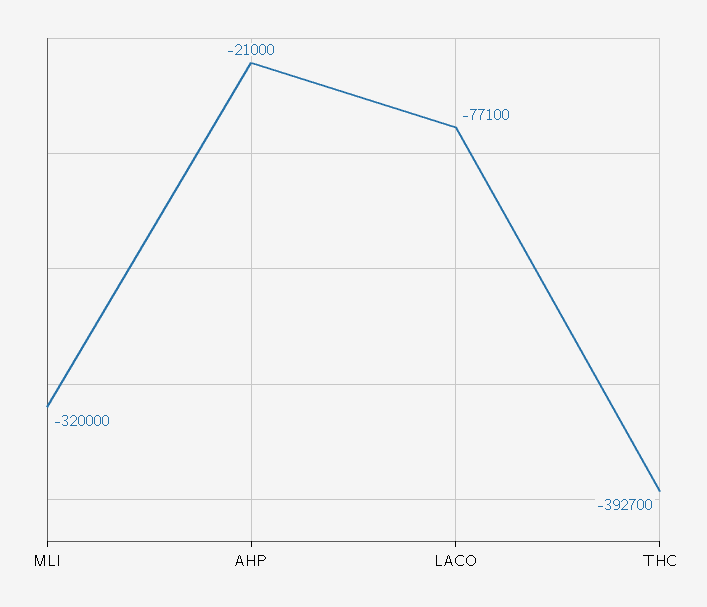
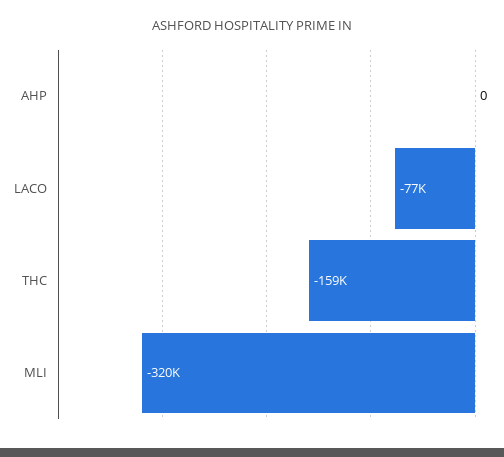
AHP: -21000 -> 0
THC: -392700 -> -159000

